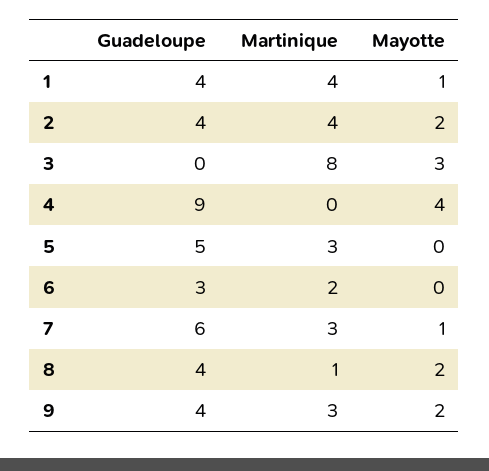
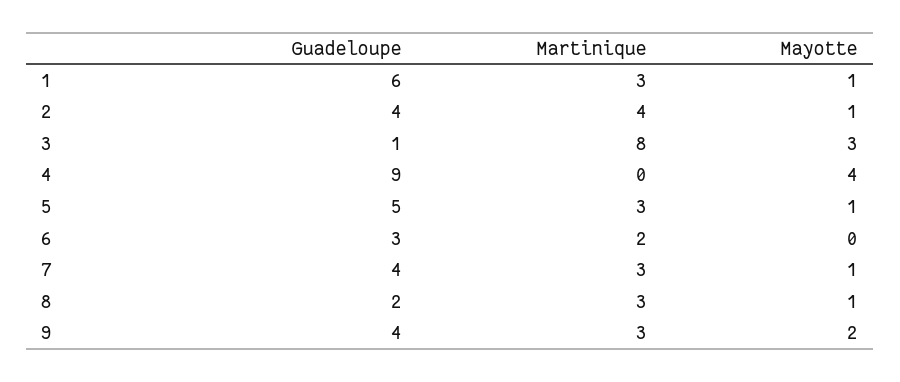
Guadeloupe, 1: 4 -> 6
Martinique, 1: 4 -> 3
Mayotte, 2: 2 -> 1
Guadeloupe, 3: 0 -> 1
Mayotte, 5: 0 -> 1
Guadeloupe, 7: 6 -> 4
Guadeloupe, 8: 4 -> 2
Martinique, 8: 1 -> 3
Mayotte, 8: 2 -> 1

